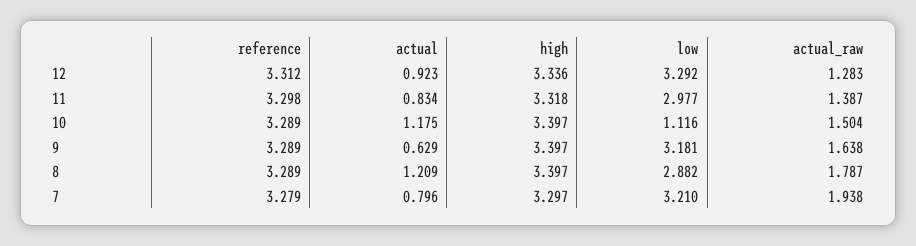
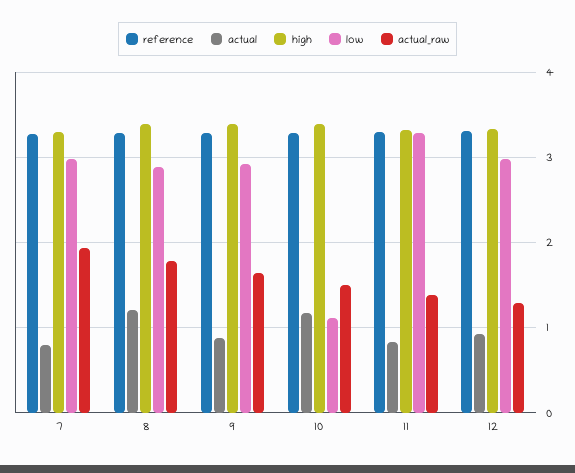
low, 12: 3.292 -> 3
low, 11: 2.977 -> 3.3
actual, 9: 0.629 -> 0.9
low, 9: 3.181 -> 2.9
low, 7: 3.21 -> 3

